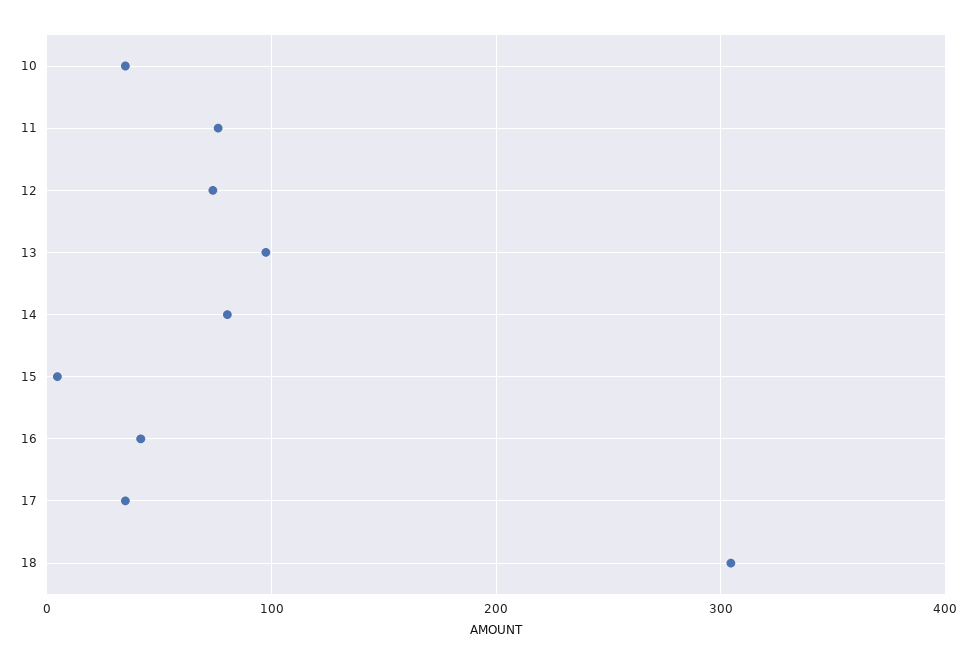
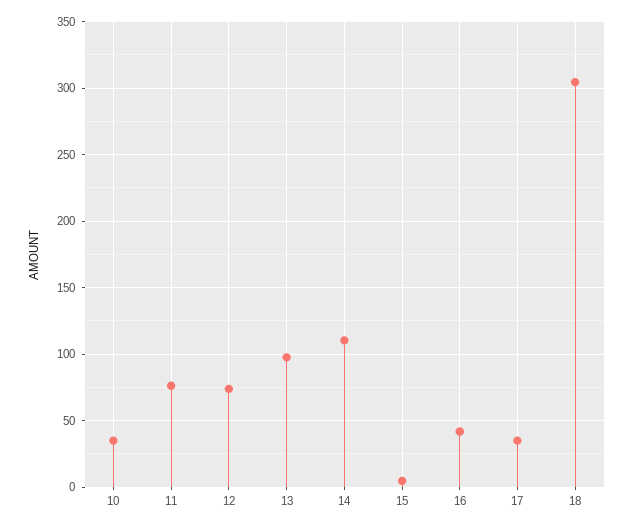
14: 80 -> 110

